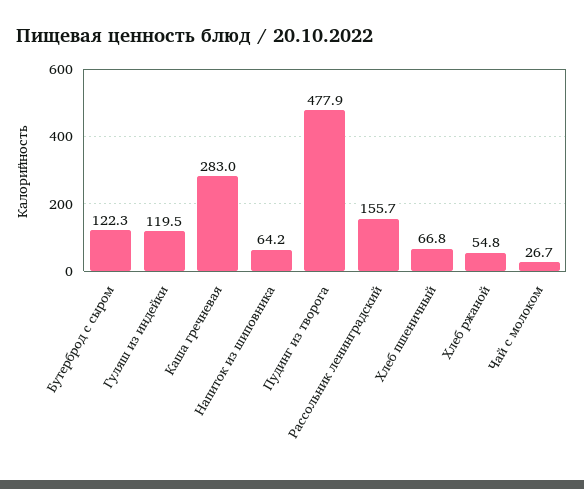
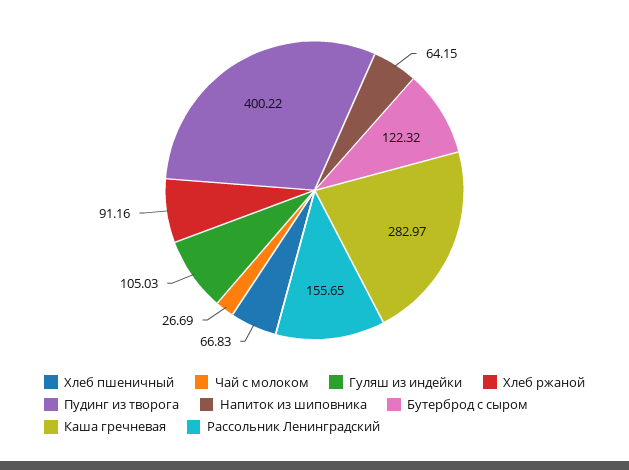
Гуляш из индейки: 119.5 -> 105.03
Пудинг из творога: 477.9 -> 400.22
Хлеб ржаной: 54.8 -> 91.16

